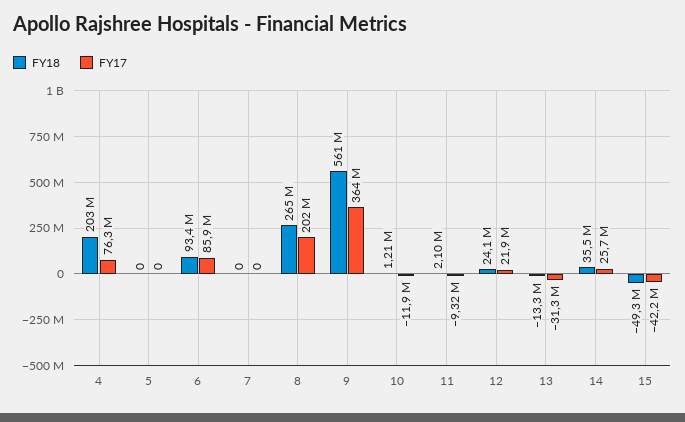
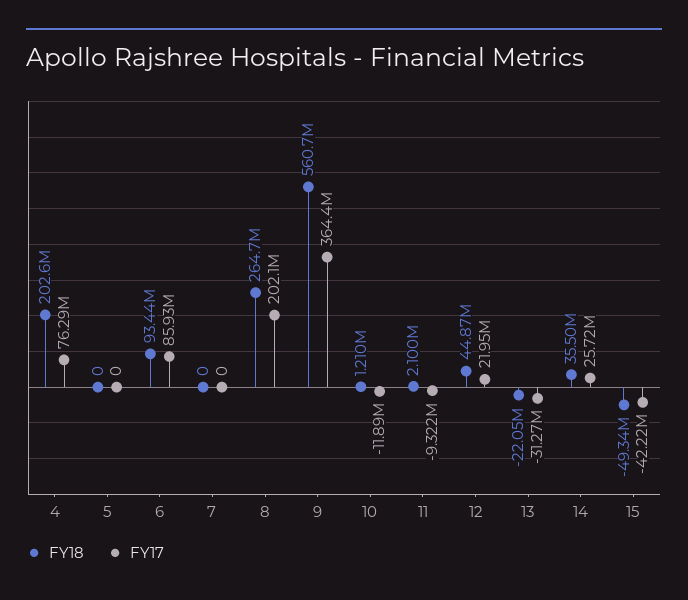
FY18, 12: 24100000 -> 44870000
FY18, 13: -13300000 -> -22050000

